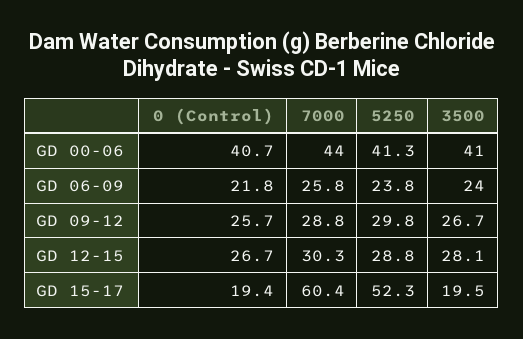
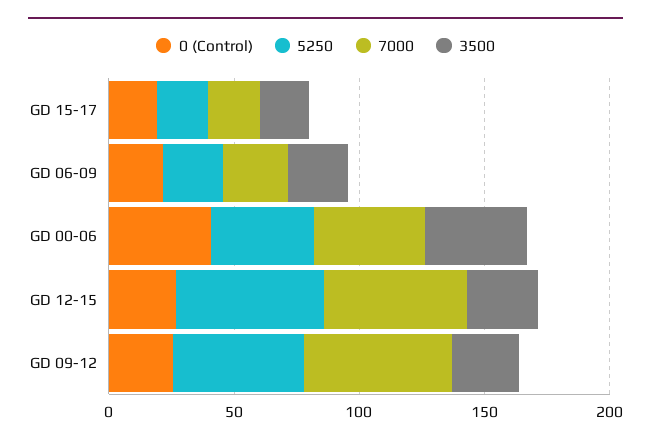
7000, GD 09-12: 28.8 -> 60
5250, GD 09-12: 29.8 -> 50
7000, GD 12-15: 30.3 -> 60
5250, GD 12-15: 28.8 -> 60
7000, GD 15-17: 60.4 -> 20
5250, GD 15-17: 52.3 -> 20

